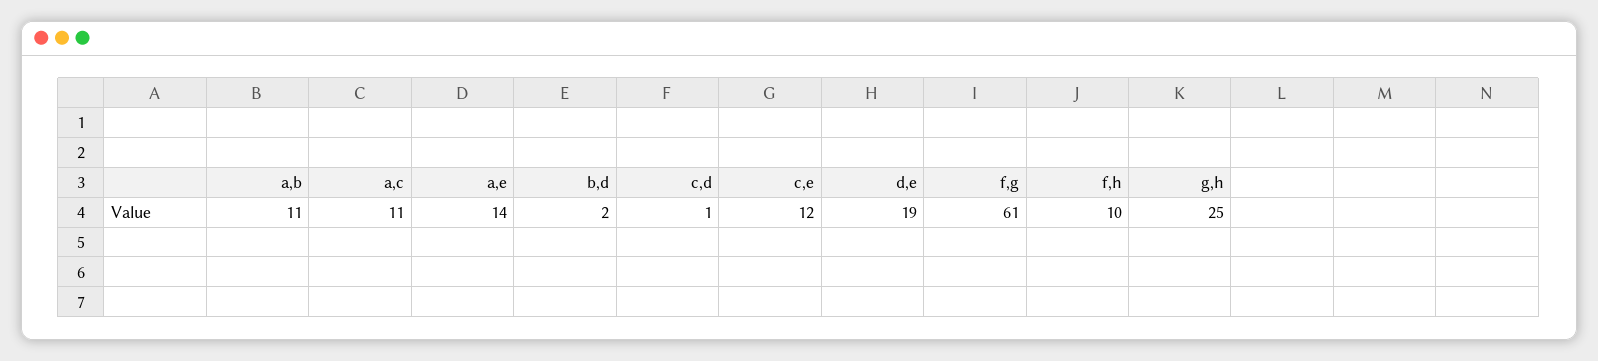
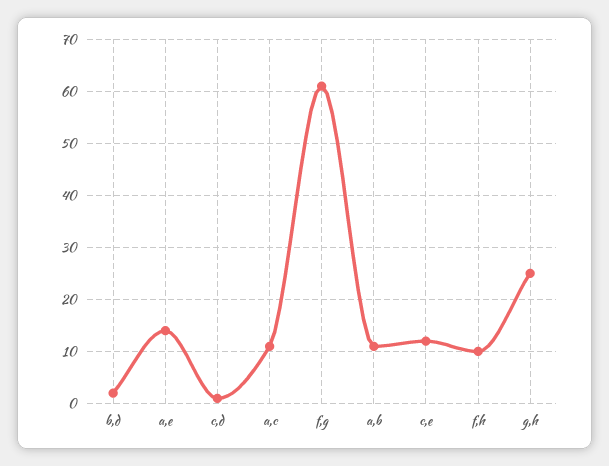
d,e: 19 -> none

